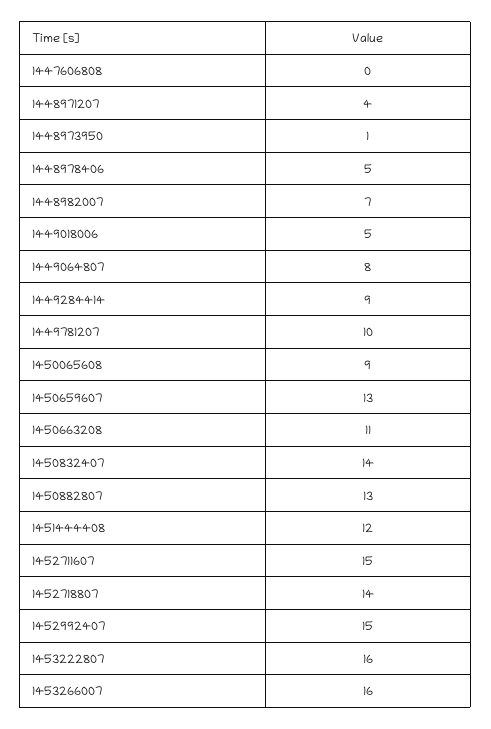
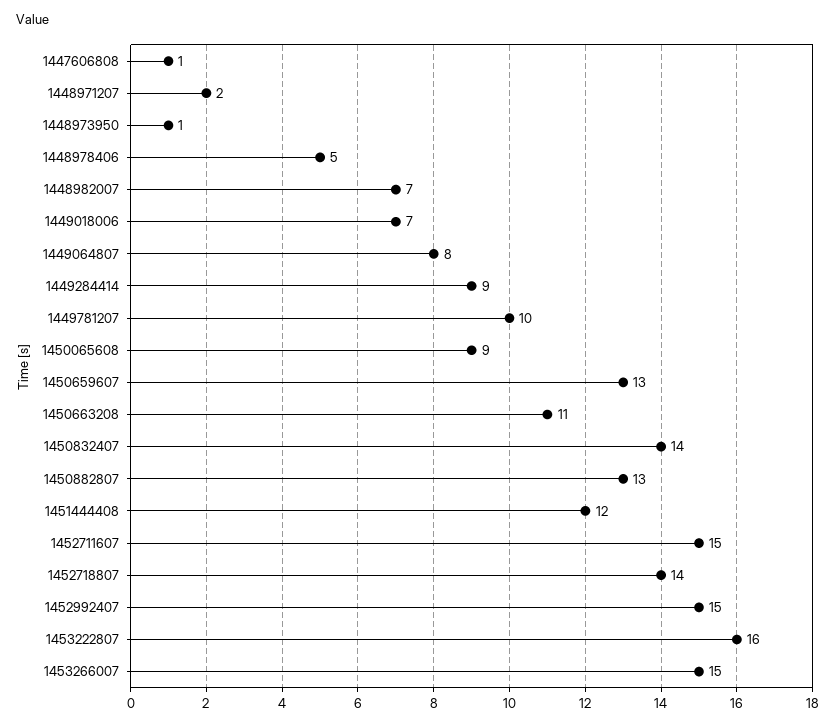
1447606808: 0 -> 1
1448971207: 4 -> 2
1449018006: 5 -> 7
1453266007: 16 -> 15

